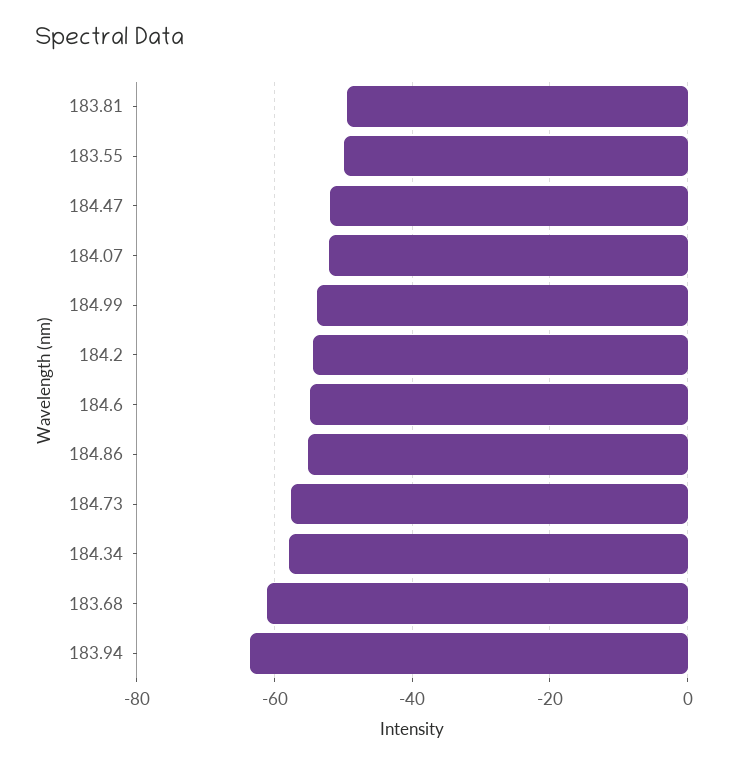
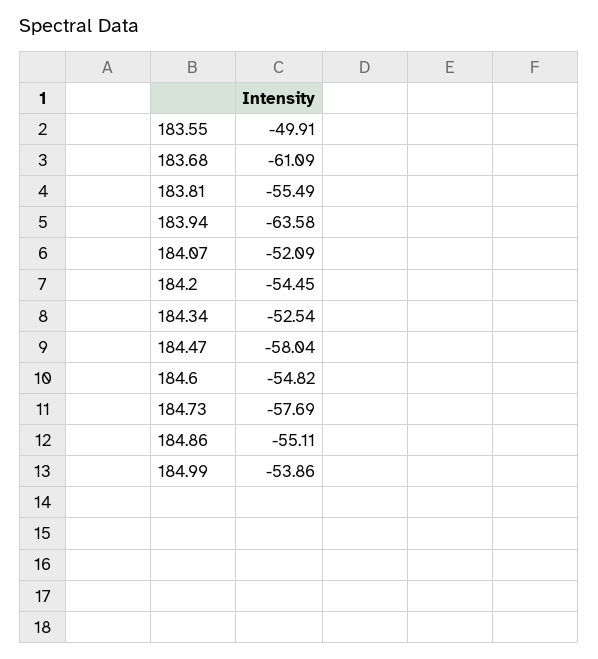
183.81: -50 -> -55.49
184.47: -52 -> -58.04
184.34: -58 -> -52.54

